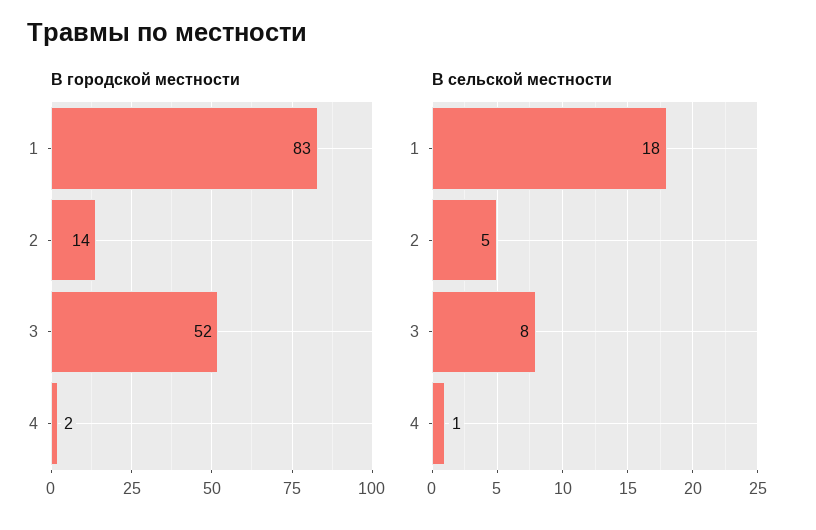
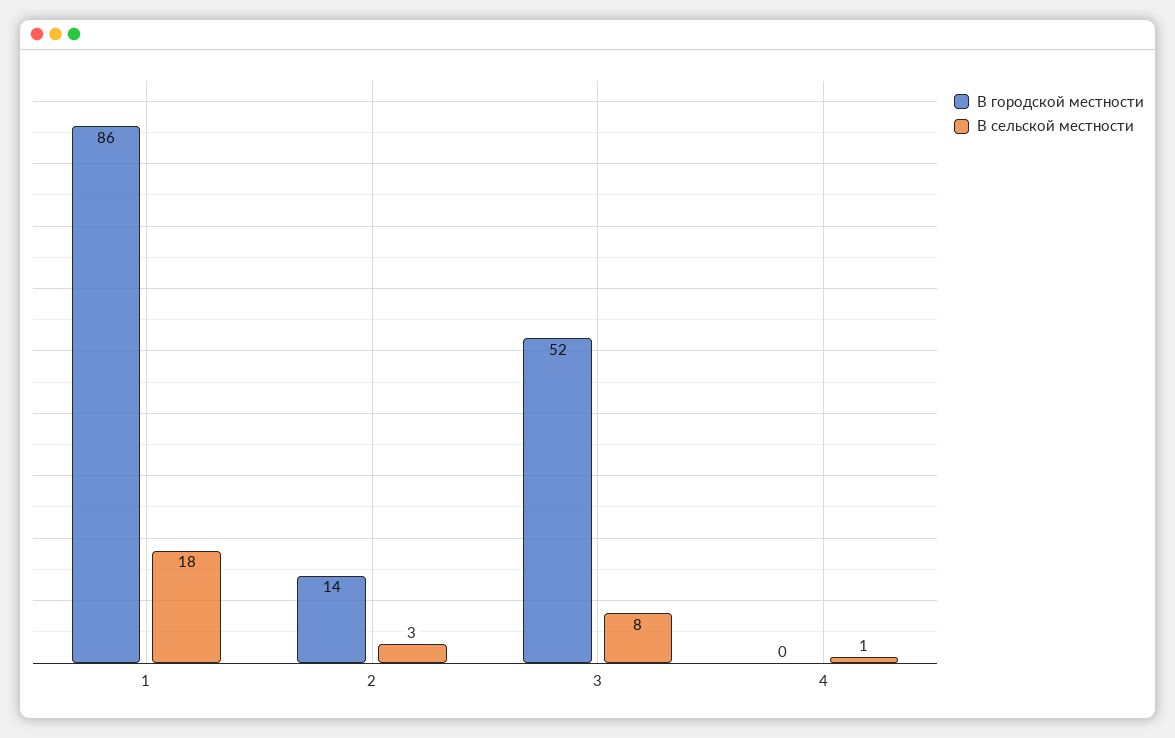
В городской местности, 1: 83 -> 86
В городской местности, 4: 2 -> 0
В сельской местности, 2: 5 -> 3

